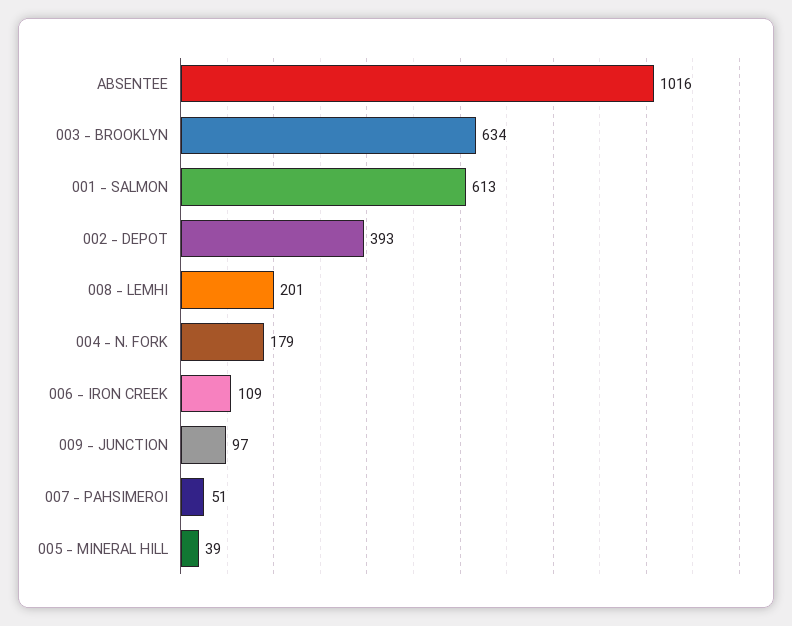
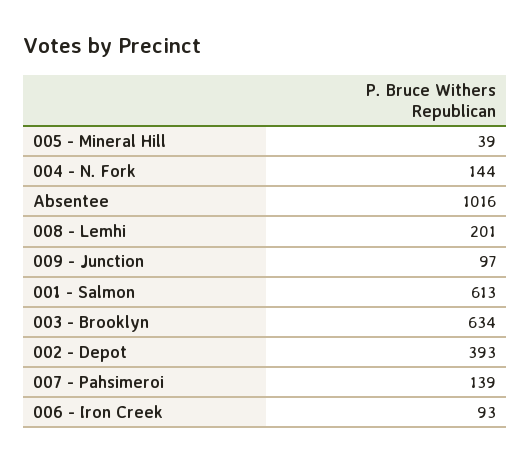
004 - N. FORK: 179 -> 144
006 - IRON CREEK: 109 -> 93
007 - PAHSIMEROI: 51 -> 139

